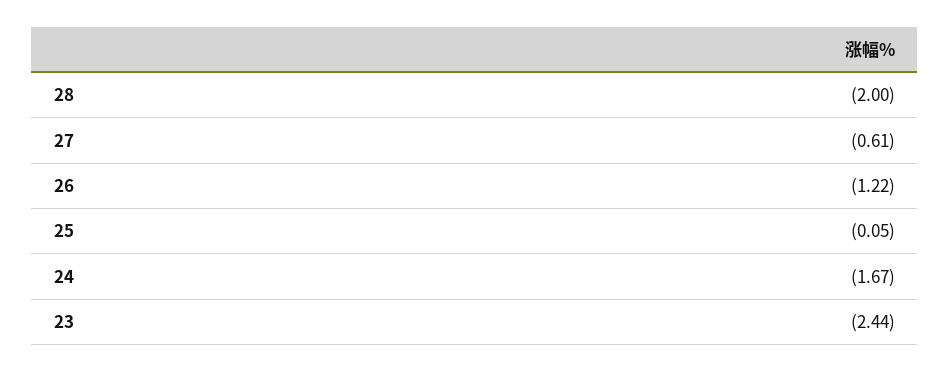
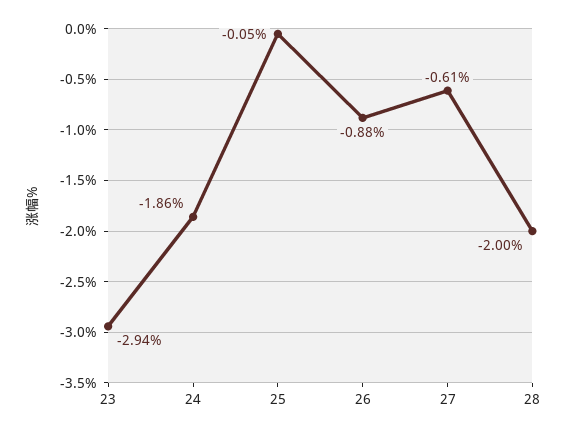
26: -1.22 -> -0.88
24: -1.67 -> -1.86
23: -2.44 -> -2.94

